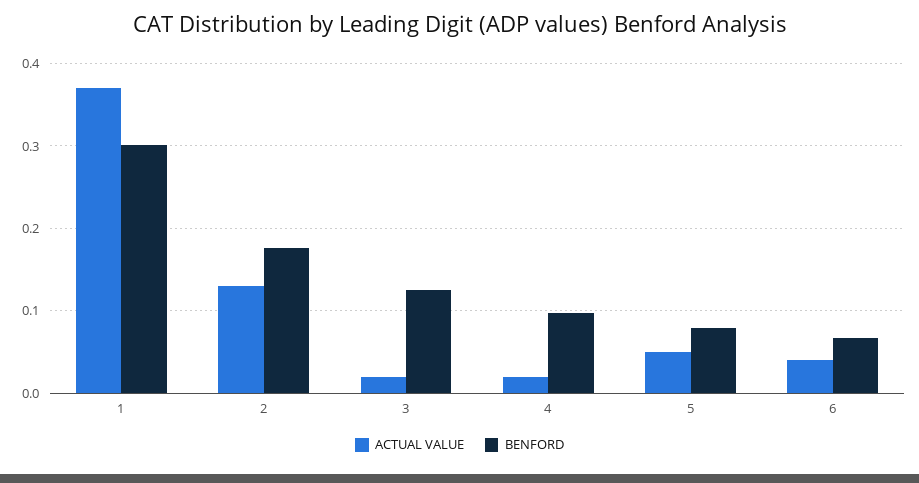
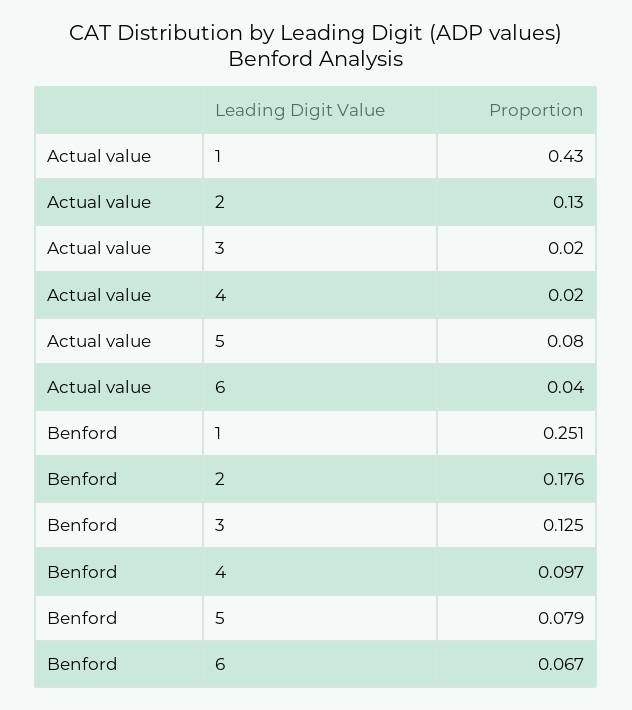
ACTUAL VALUE, 1: 0.37 -> 0.43
BENFORD, 1: 0.3 -> 0.251
ACTUAL VALUE, 5: 0.05 -> 0.08

